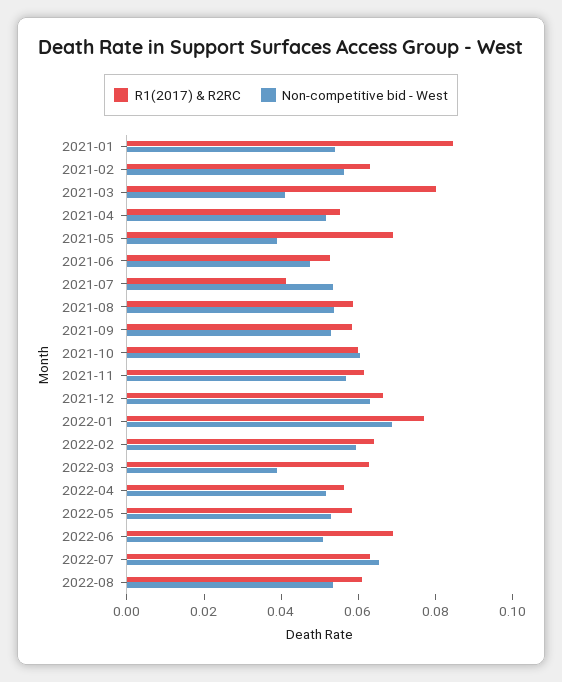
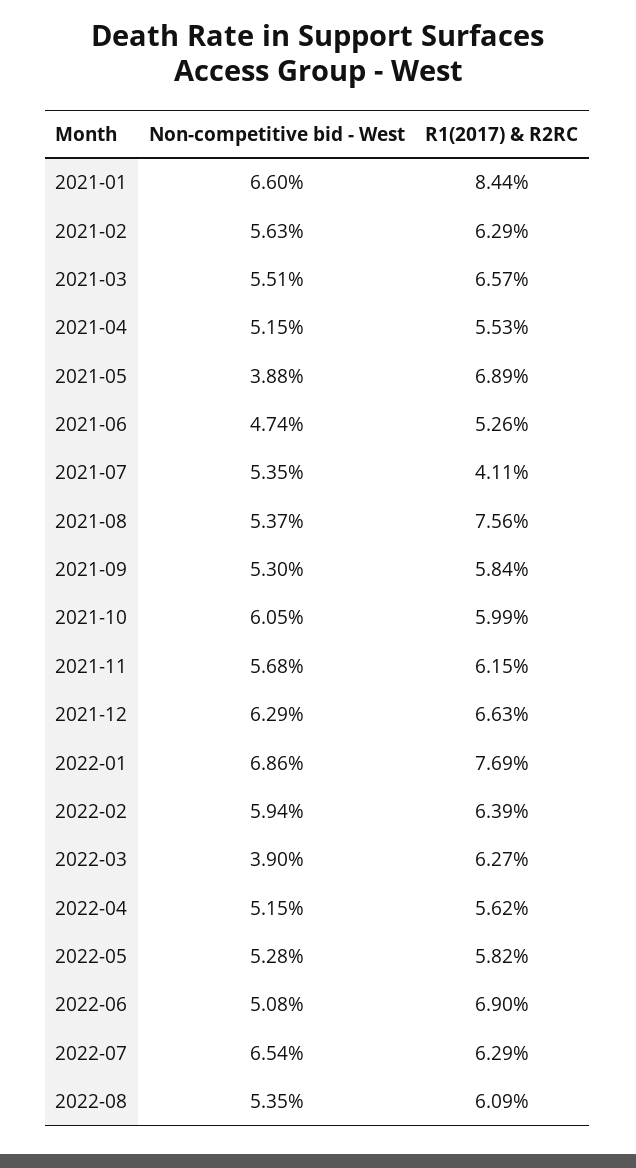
Non-competitive bid - West, 2021-01: 0.055 -> 0.066
R1(2017) & R2RC, 2021-03: 0.08 -> 0.0657
Non-competitive bid - West, 2021-03: 0.04 -> 0.0551
R1(2017) & R2RC, 2021-08: 0.06 -> 0.0756

